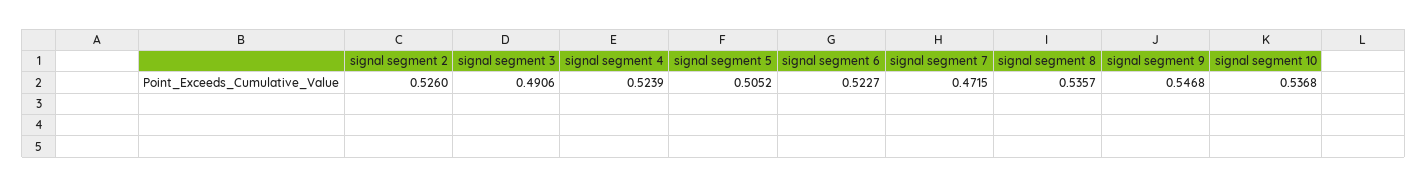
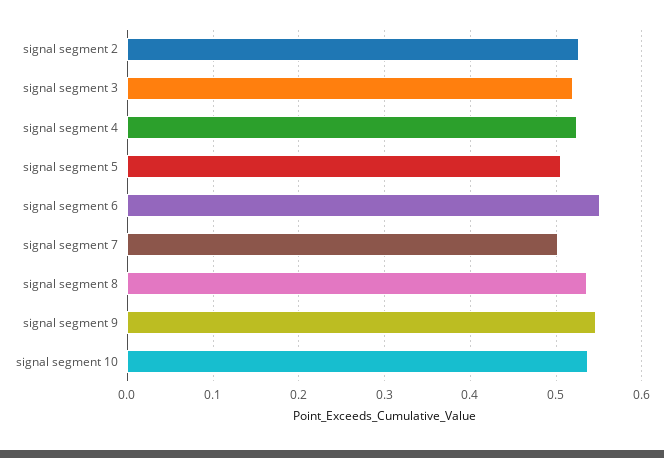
signal segment 3: 0.4906 -> 0.52
signal segment 6: 0.5227 -> 0.55
signal segment 7: 0.4715 -> 0.5

